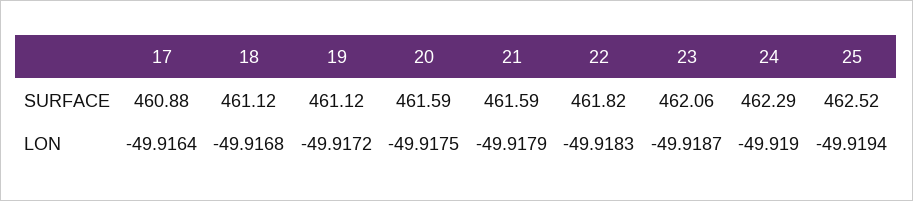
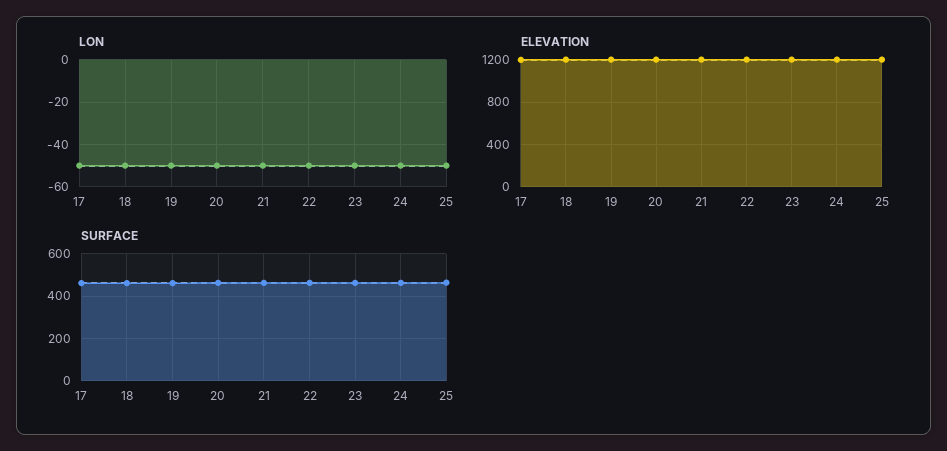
ELEVATION, 17: none -> 1200
ELEVATION, 18: none -> 1200
ELEVATION, 19: none -> 1200
ELEVATION, 20: none -> 1200
ELEVATION, 21: none -> 1200
ELEVATION, 22: none -> 1200
ELEVATION, 23: none -> 1200
ELEVATION, 24: none -> 1200
ELEVATION, 25: none -> 1200

